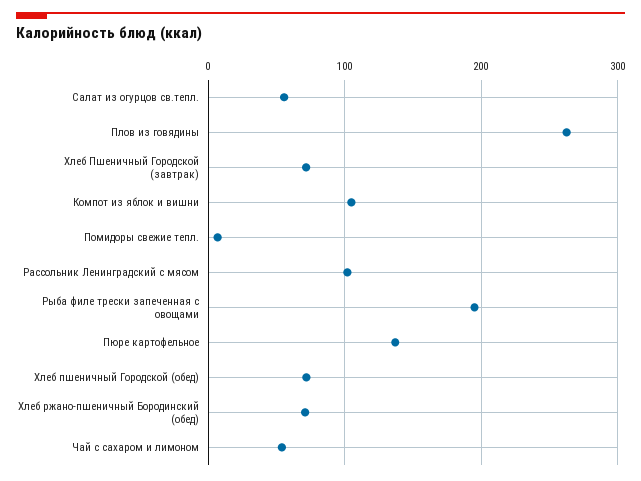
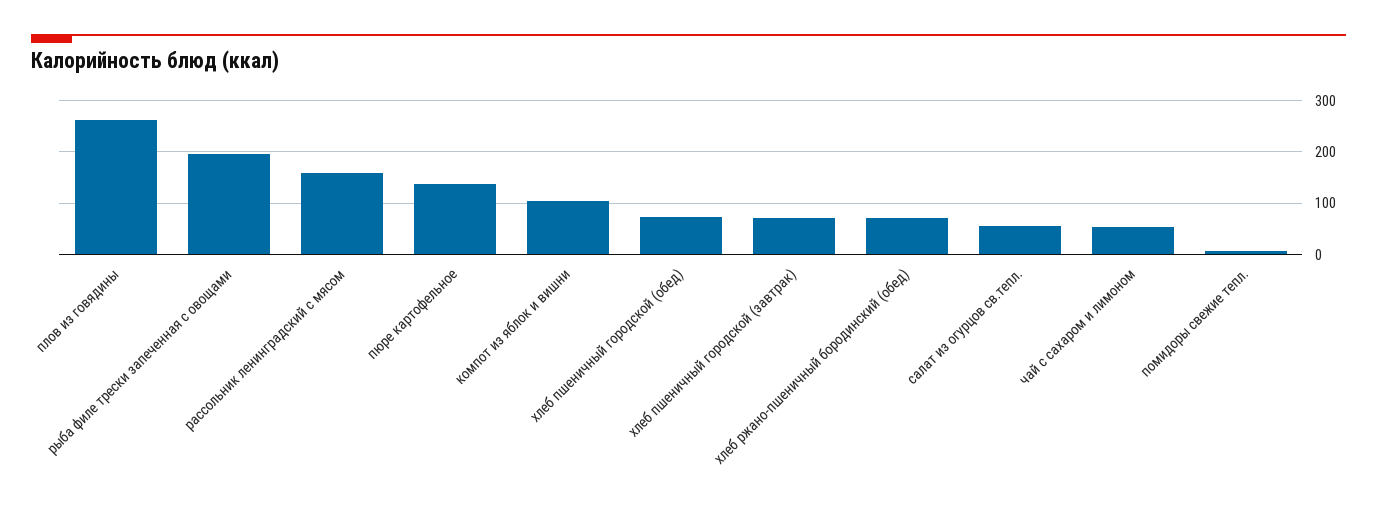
Рассольник Ленинградский с мясом: 100 -> 160

